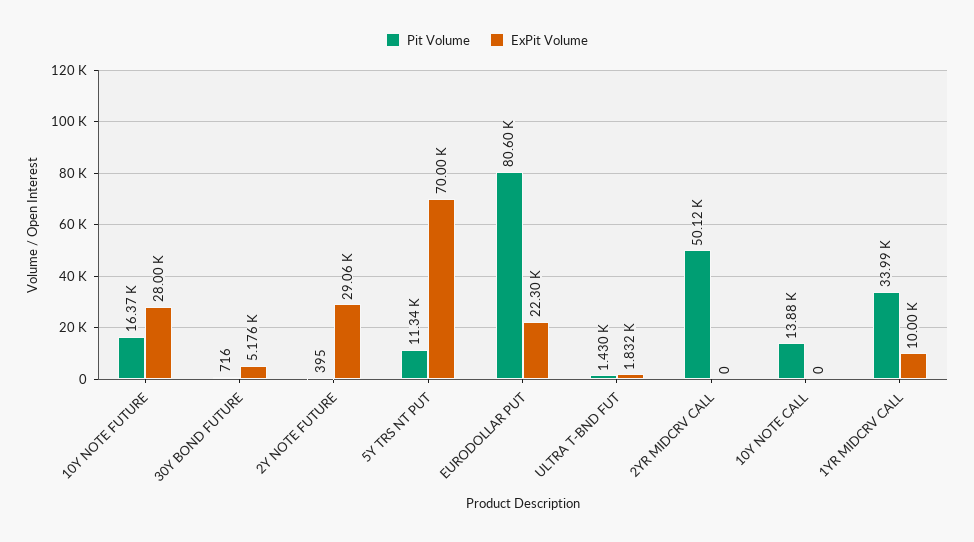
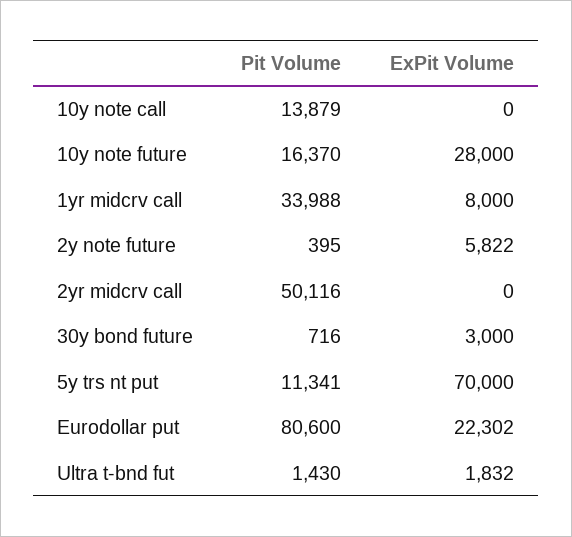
ExPit Volume, 30Y BOND FUTURE: 5176 -> 3000
ExPit Volume, 2Y NOTE FUTURE: 29060 -> 5822
ExPit Volume, 1YR MIDCRV CALL: 10000 -> 8000

